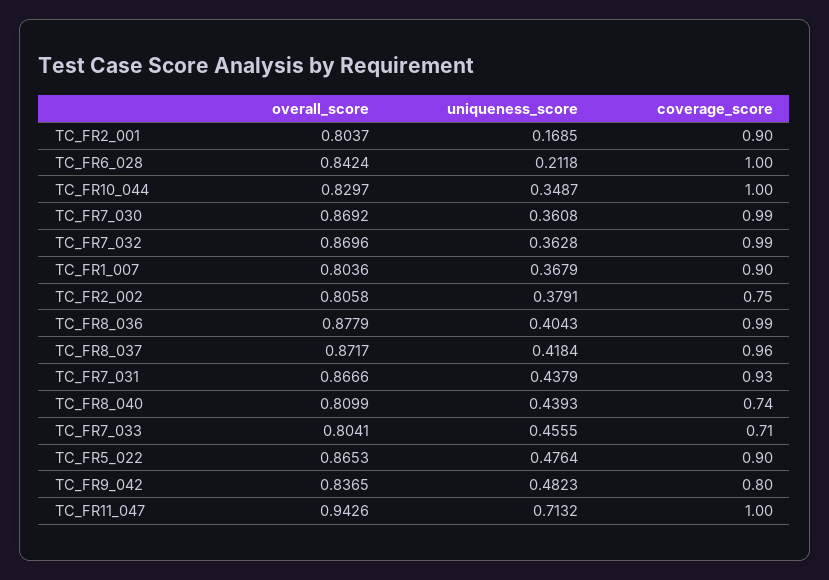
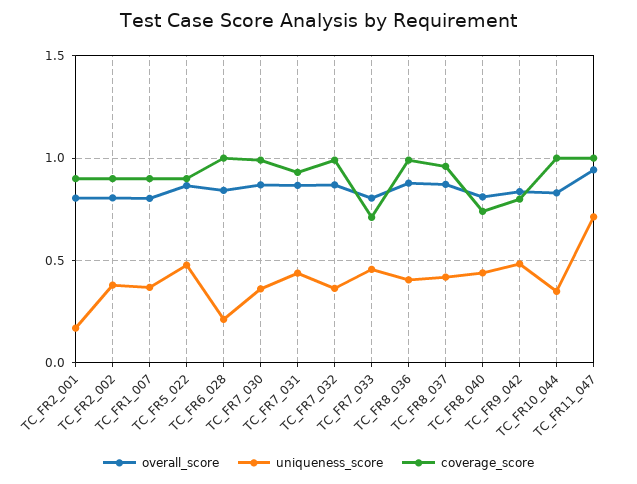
coverage_score, TC_FR2_002: 0.75 -> 0.9

